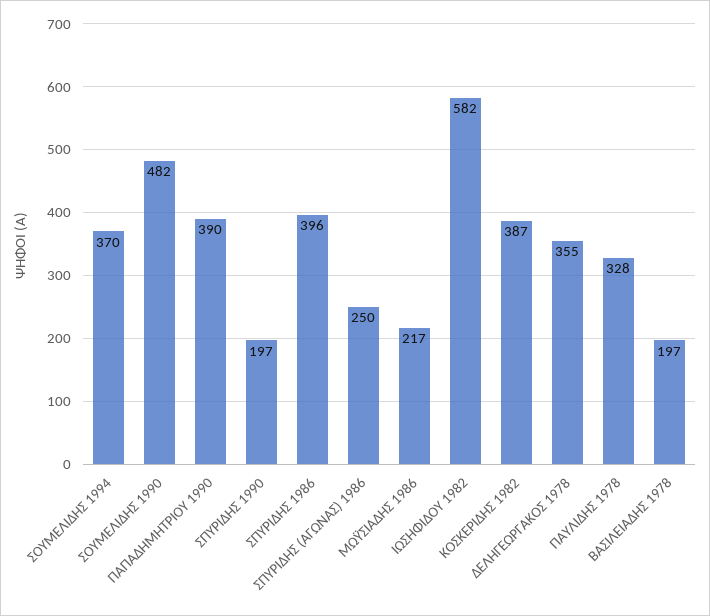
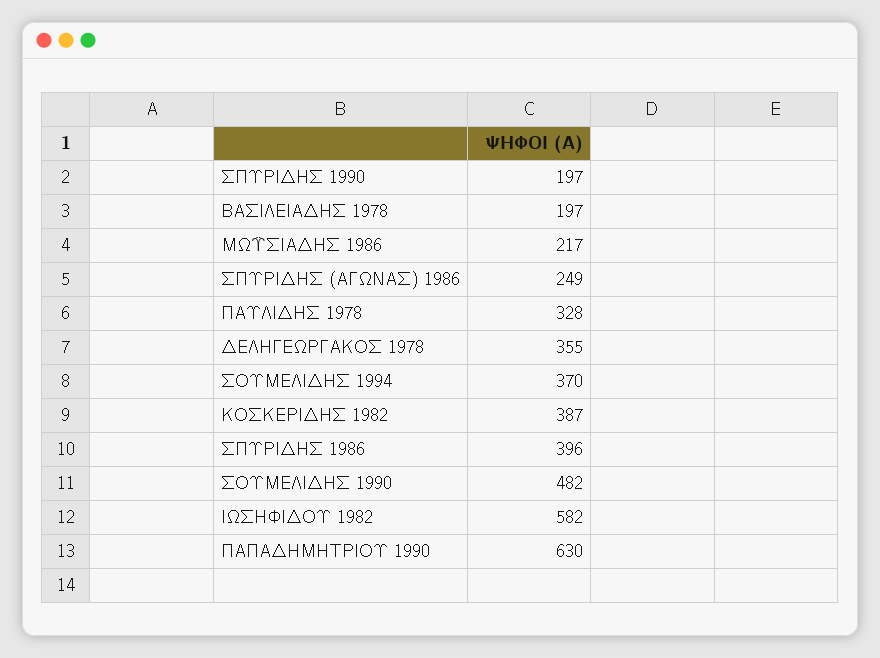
ΠΑΠΑΔΗΜΗΤΡΙΟΥ 1990: 390 -> 630
ΣΠΥΡΙΔΗΣ (ΑΓΩΝΑΣ) 1986: 250 -> 249

